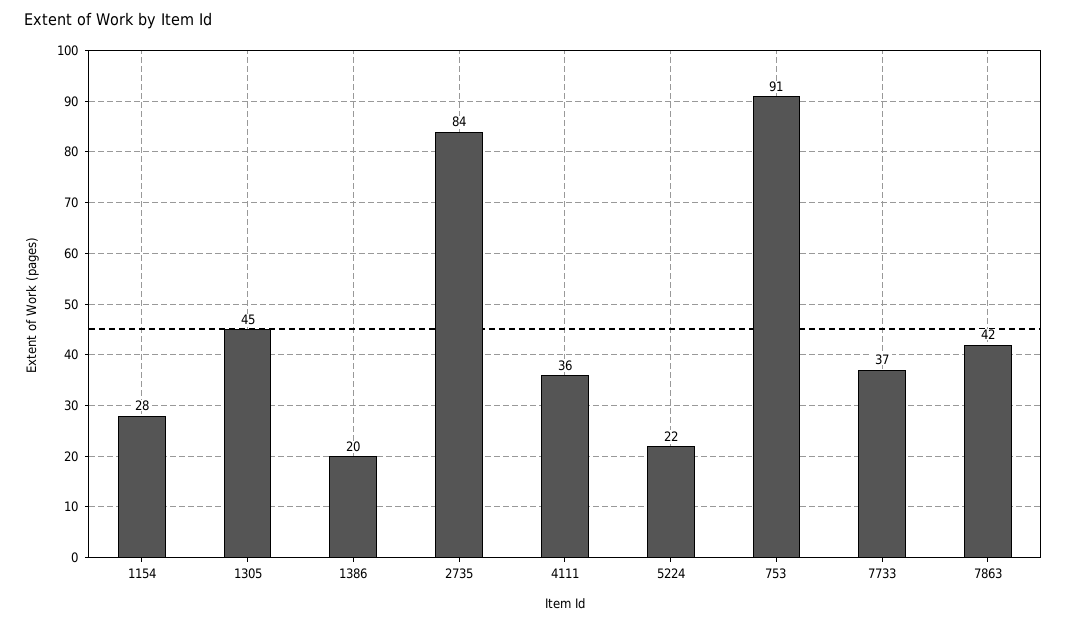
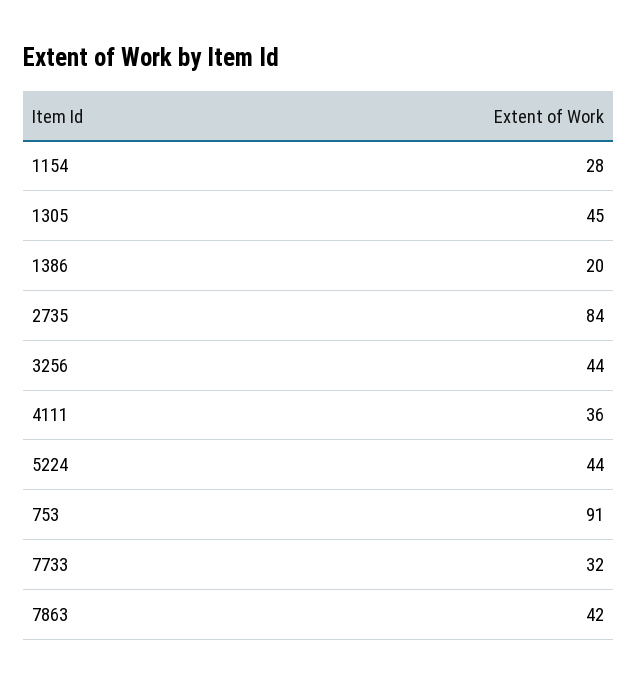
5224: 22 -> 44
7733: 37 -> 32
3256: none -> 44

